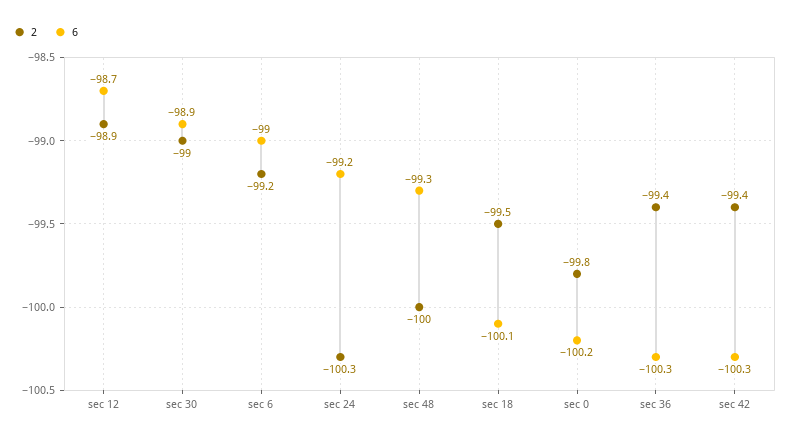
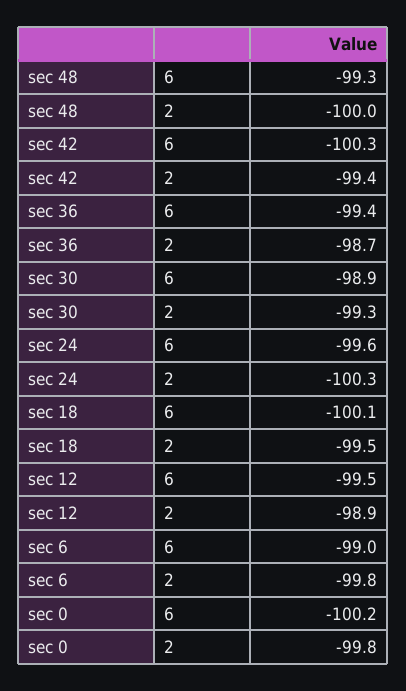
6, sec 12: -98.7 -> -99.5
2, sec 30: -99 -> -99.3
2, sec 6: -99.2 -> -99.8
6, sec 24: -99.2 -> -99.6
2, sec 36: -99.4 -> -98.7
6, sec 36: -100.3 -> -99.4

